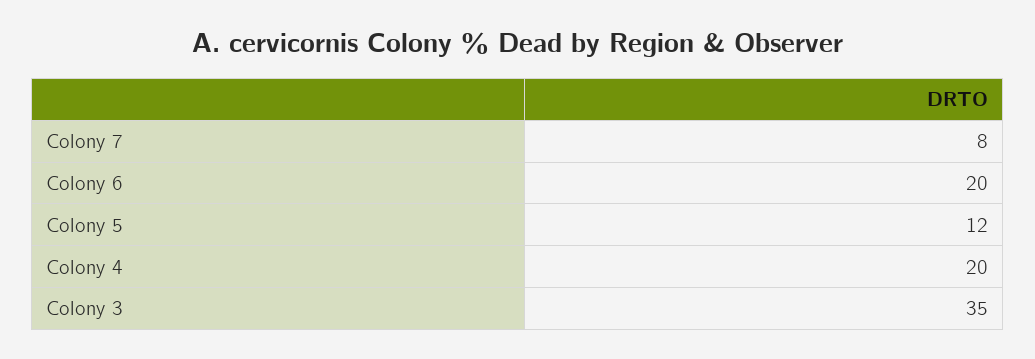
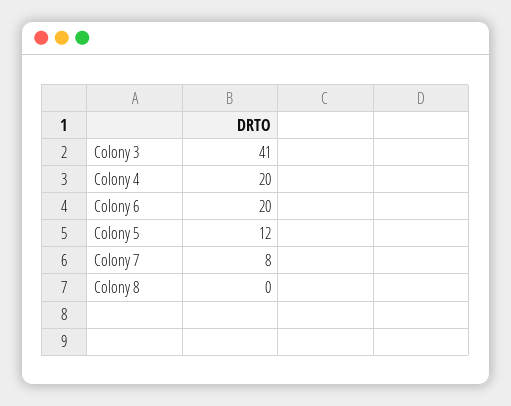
Colony 3: 35 -> 41
Colony 8: none -> 0

